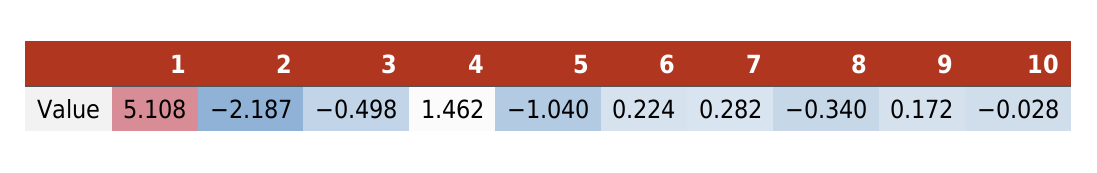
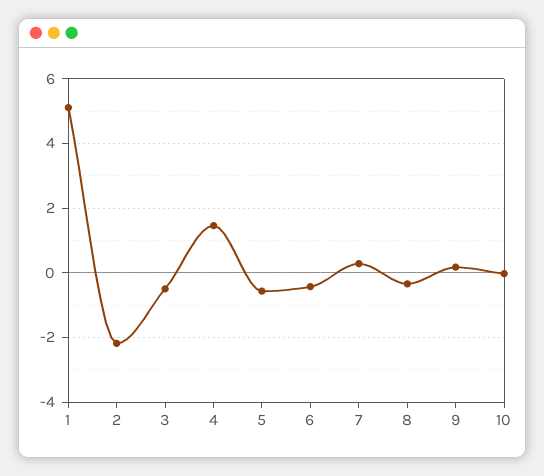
5: -1.04 -> -0.6
6: 0.224 -> -0.4

